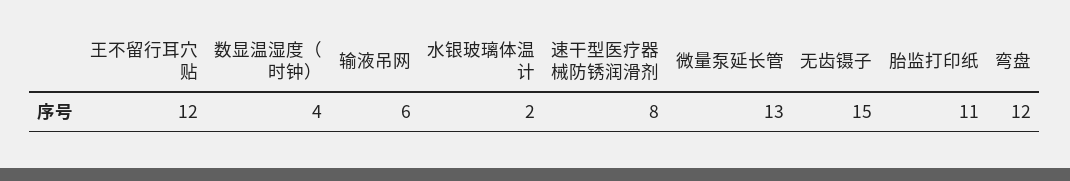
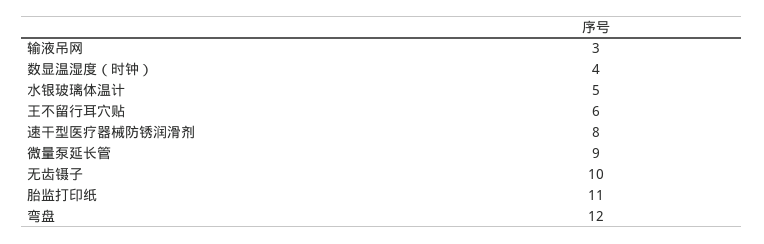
王不留行耳穴贴: 12 -> 6
输液吊网: 6 -> 3
水银玻璃体温计: 2 -> 5
微量泵延长管: 13 -> 9
无齿镊子: 15 -> 10

